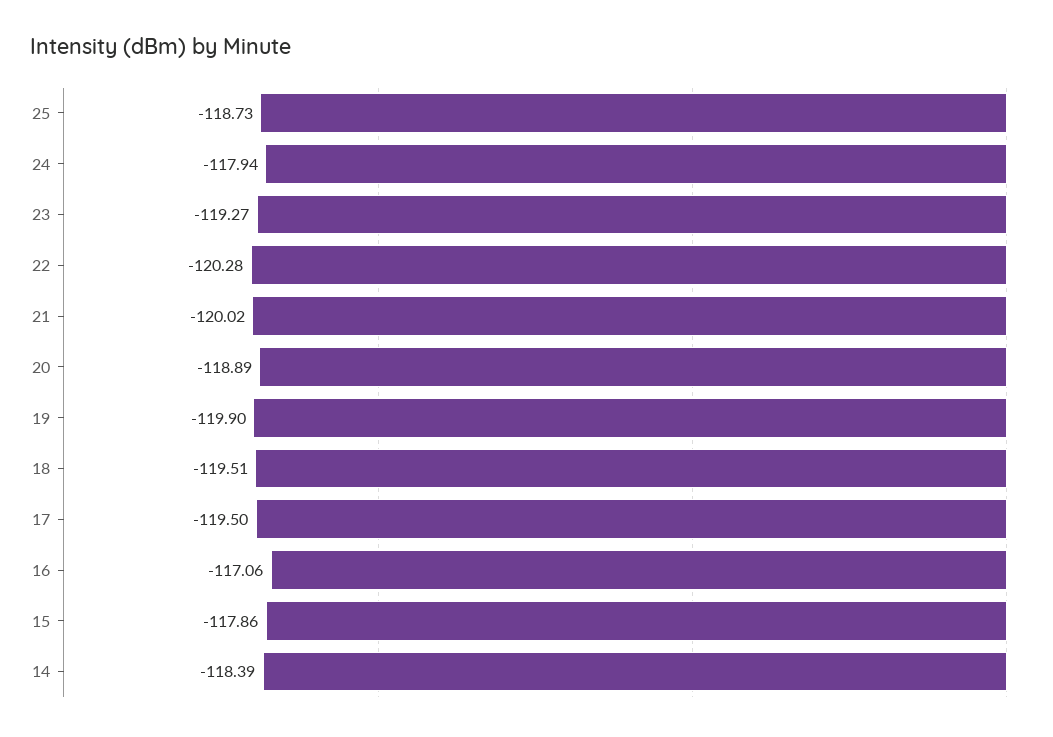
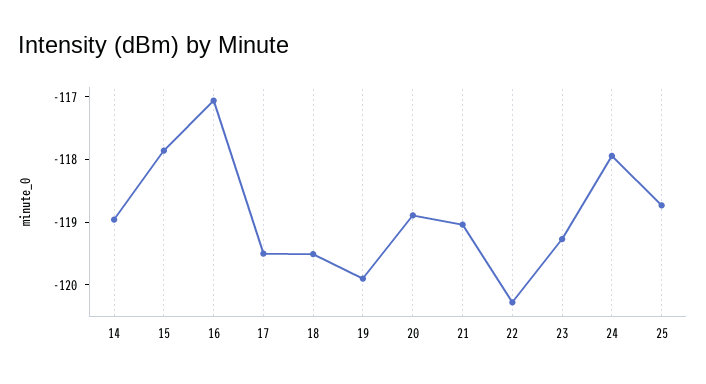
21: -120.02 -> -119
14: -118.39 -> -119

